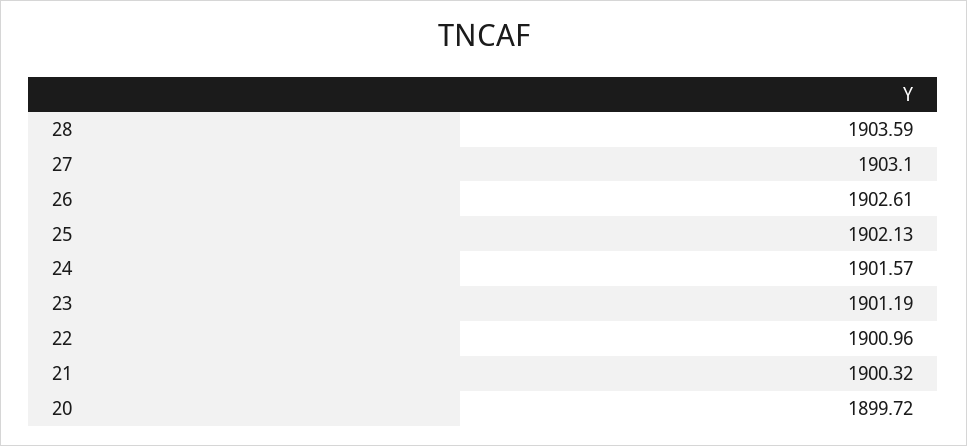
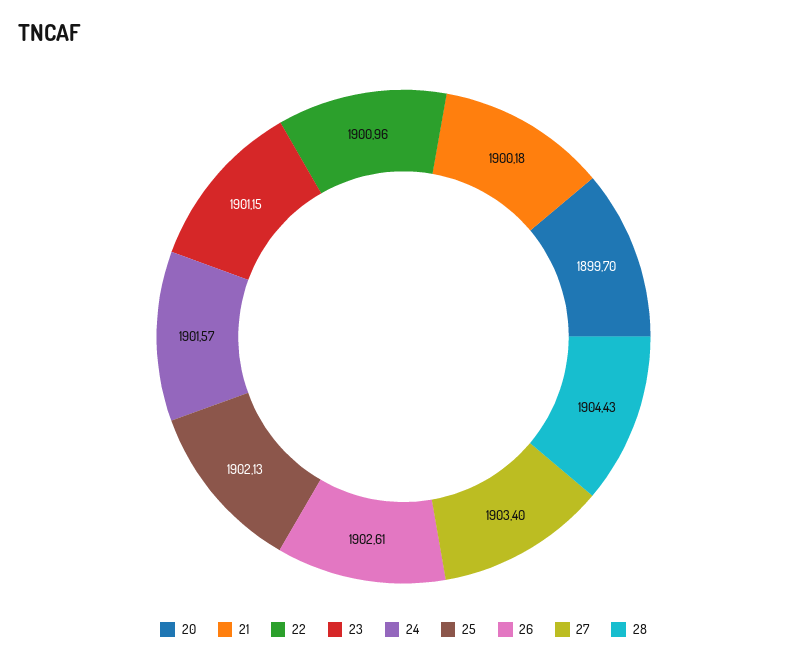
28: 1903.59 -> 1904.43
27: 1903.1 -> 1903.4
23: 1901.19 -> 1901.15
21: 1900.32 -> 1900.18
20: 1899.72 -> 1899.7

